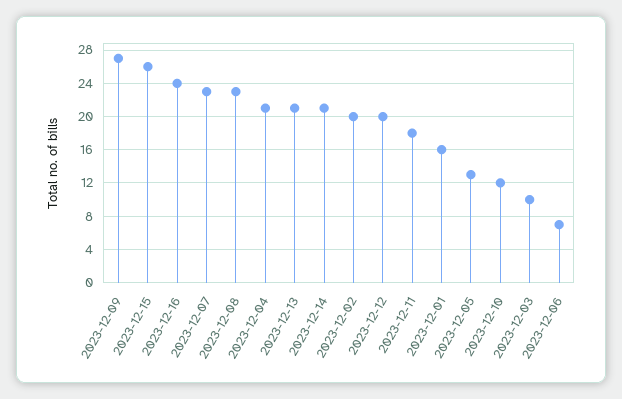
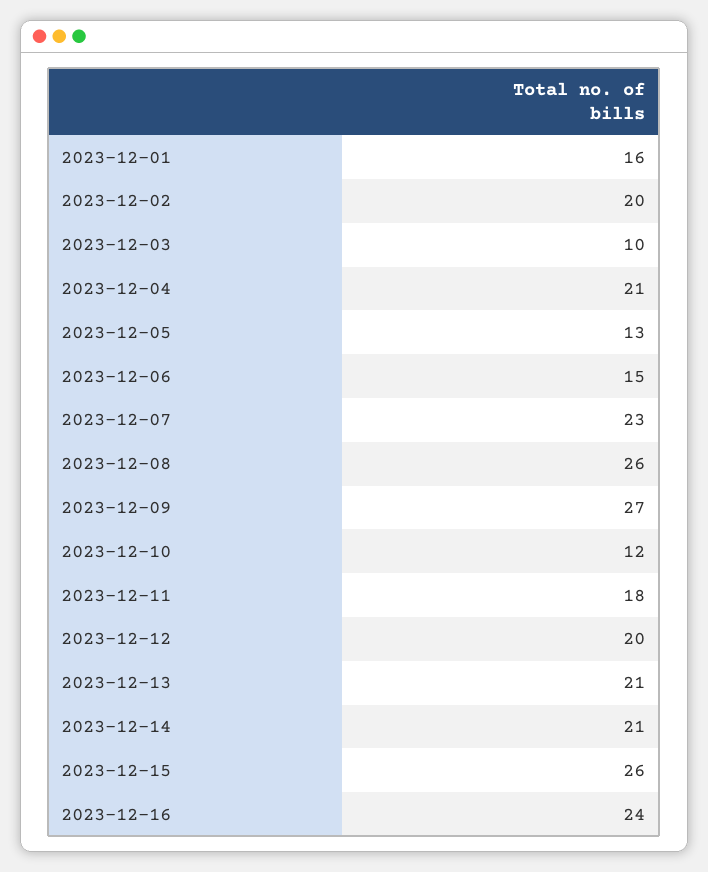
2023-12-08: 23 -> 26
2023-12-06: 7 -> 15

